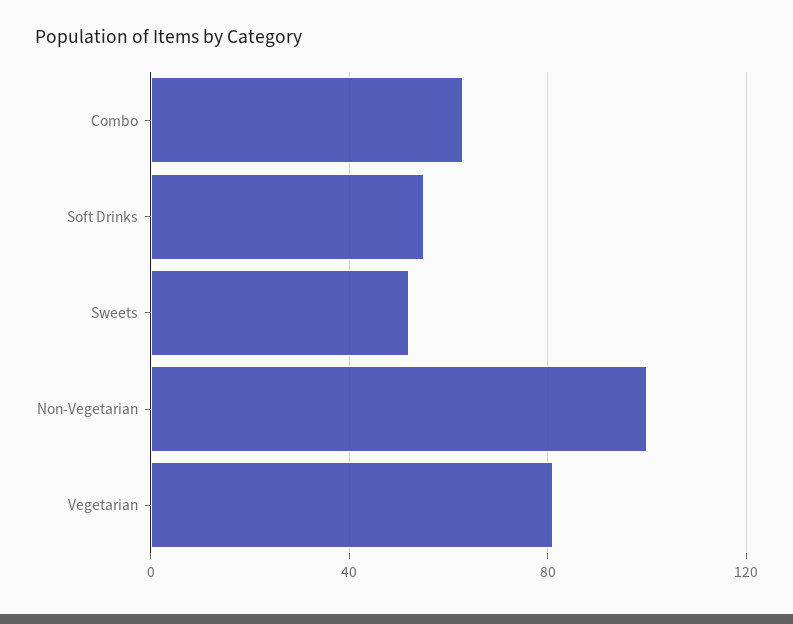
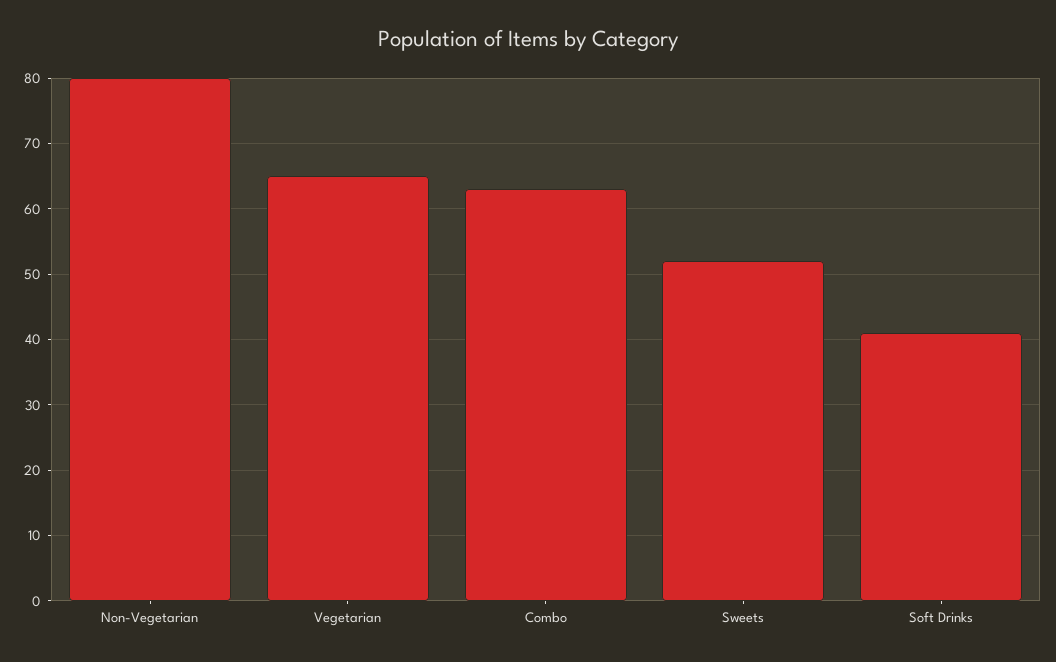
Soft Drinks: 55 -> 41
Non-Vegetarian: 100 -> 80
Vegetarian: 80 -> 65

